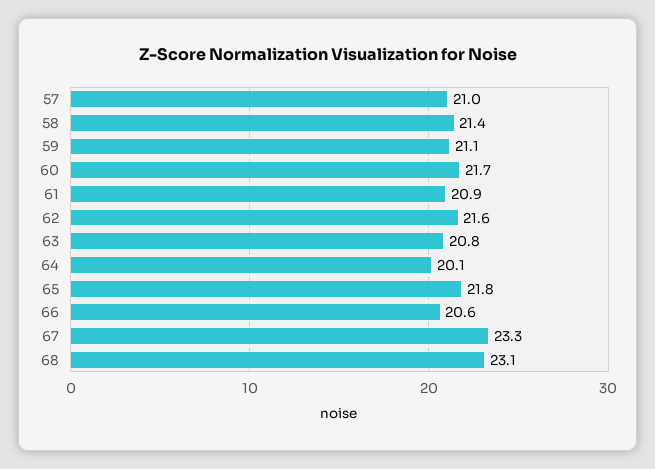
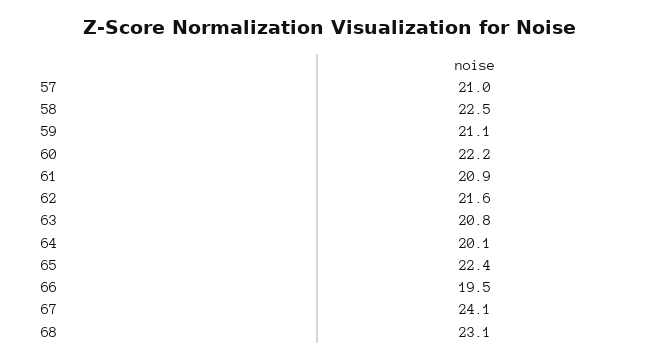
58: 21.4 -> 22.5
60: 21.7 -> 22.2
65: 21.8 -> 22.4
66: 20.6 -> 19.5
67: 23.3 -> 24.1

